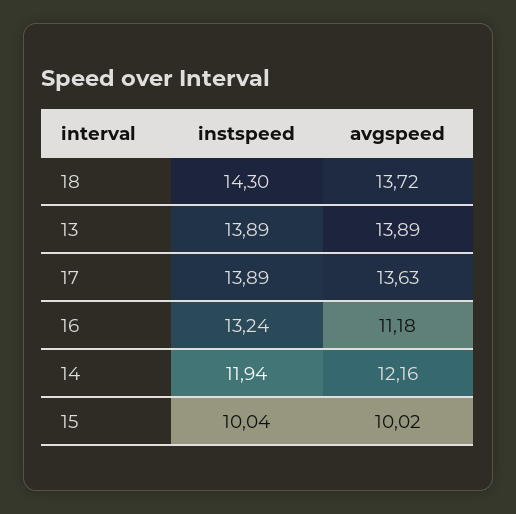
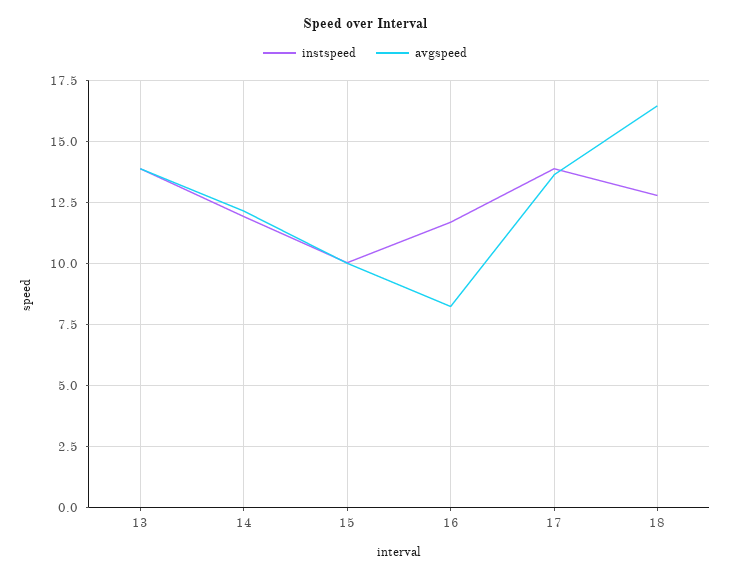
instspeed, 18: 14.3 -> 12.75
avgspeed, 18: 13.72 -> 16.5
instspeed, 16: 13.24 -> 11.75
avgspeed, 16: 11.18 -> 8.25

